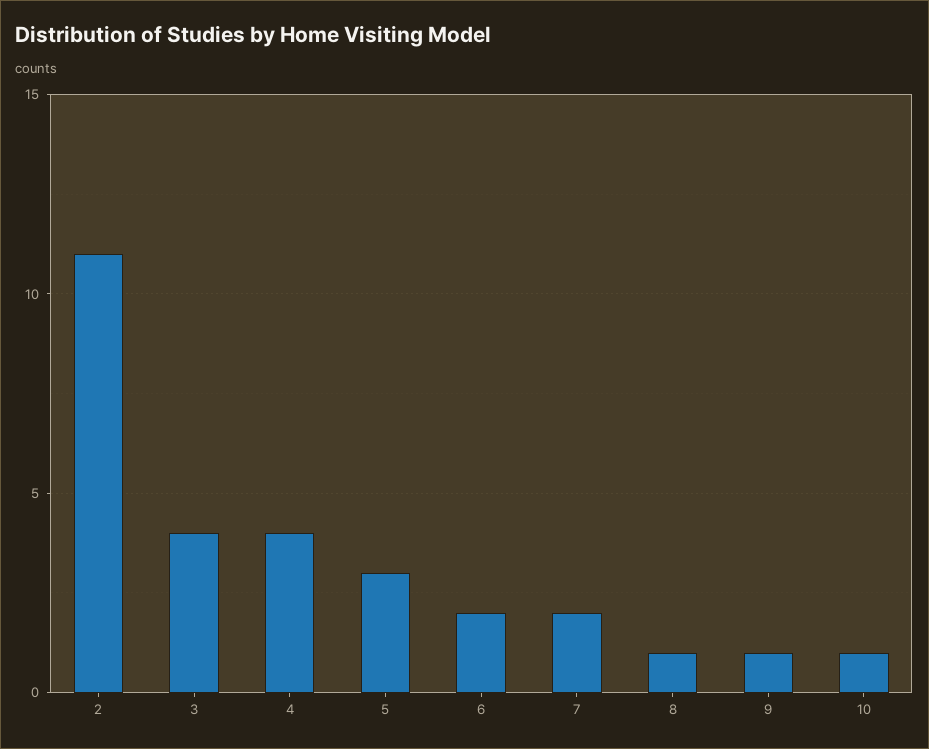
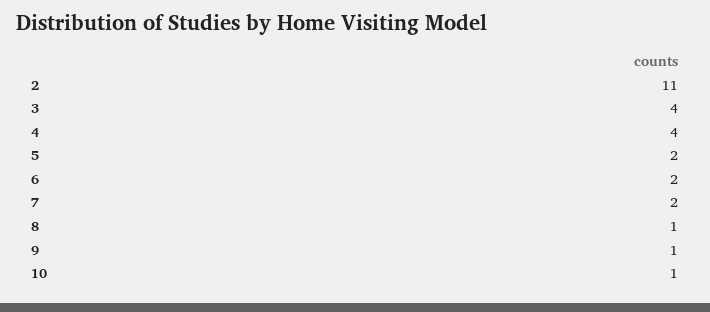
5: 3 -> 2

